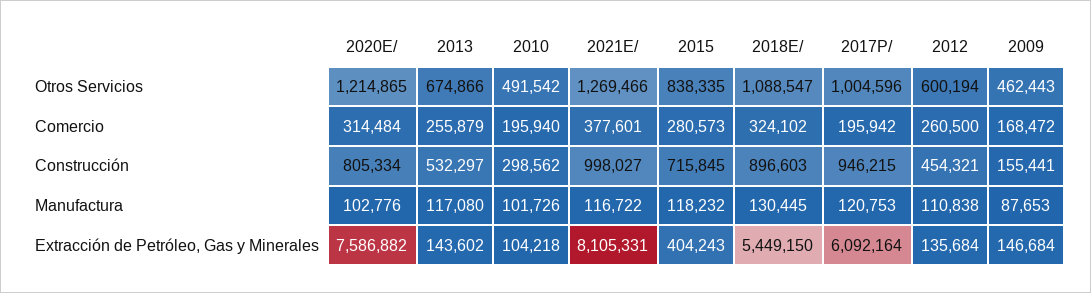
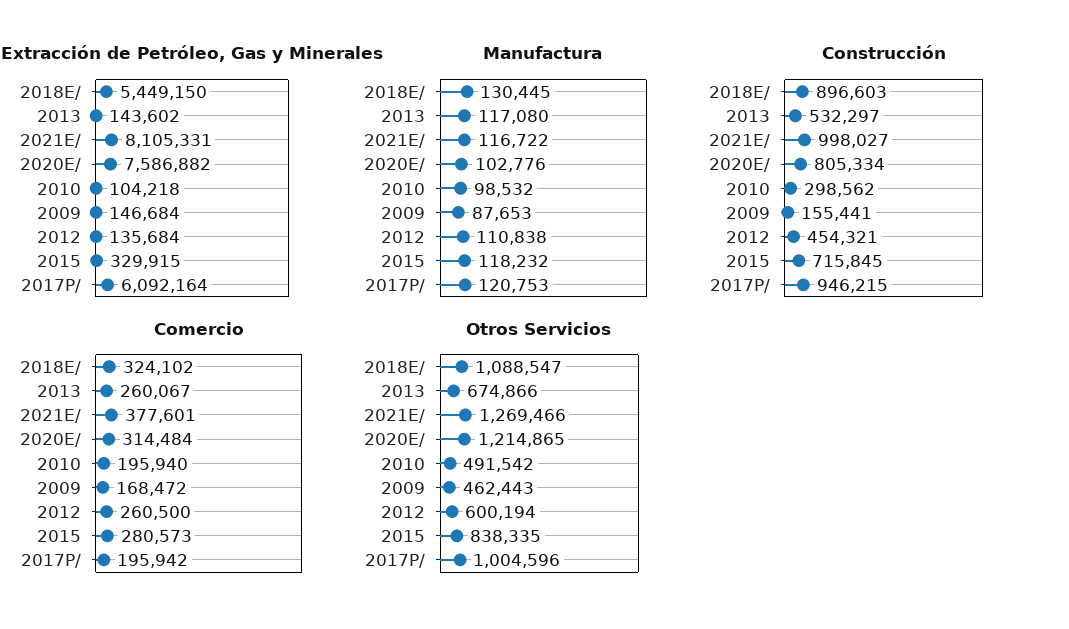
Comercio, 2013: 255879 -> 260067
Manufactura, 2010: 101726 -> 98532
Extracción de Petróleo, Gas y Minerales, 2015: 404243 -> 329915

